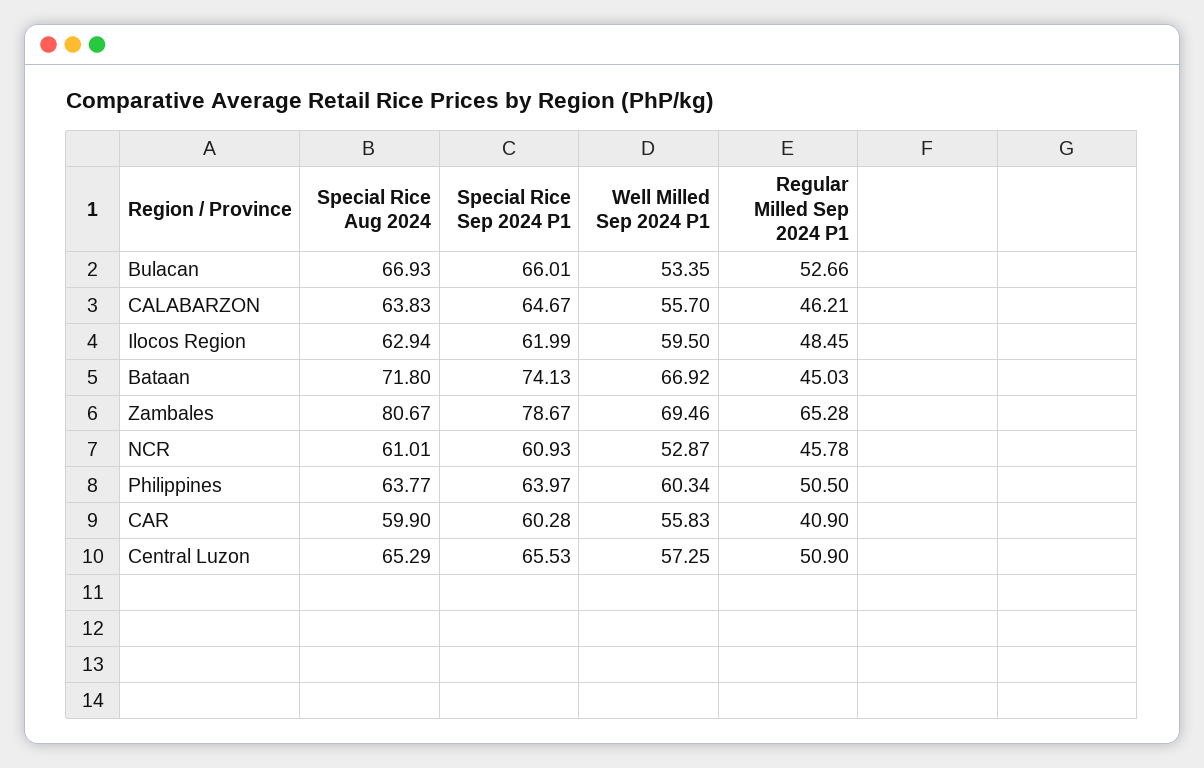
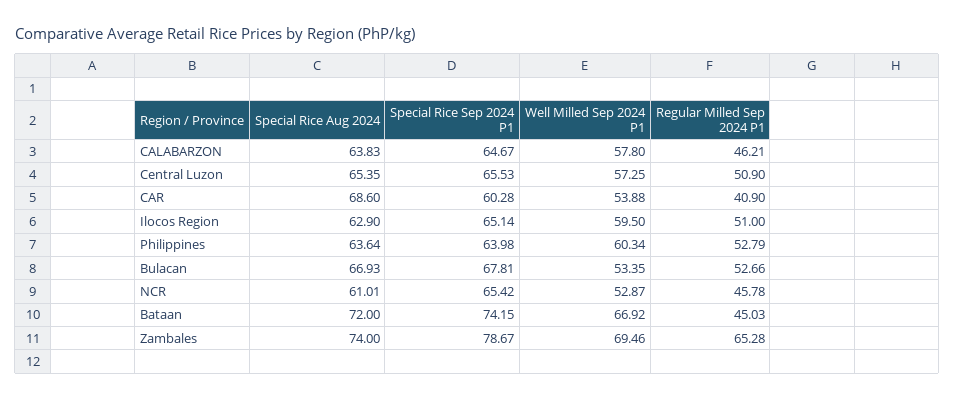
Special Rice Sep 2024 P1, Bulacan: 66.01 -> 67.81
Well Milled Sep 2024 P1, CALABARZON: 55.7 -> 57.8
Special Rice Aug 2024, Ilocos Region: 62.94 -> 62.9
Special Rice Sep 2024 P1, Ilocos Region: 61.99 -> 65.14
Regular Milled Sep 2024 P1, Ilocos Region: 48.45 -> 51
Special Rice Aug 2024, Bataan: 71.8 -> 72
Special Rice Sep 2024 P1, Bataan: 74.13 -> 74.15
Special Rice Aug 2024, Zambales: 80.67 -> 74
Special Rice Sep 2024 P1, NCR: 60.93 -> 65.42
Special Rice Aug 2024, Philippines: 63.77 -> 63.64
Special Rice Sep 2024 P1, Philippines: 63.97 -> 63.98
Regular Milled Sep 2024 P1, Philippines: 50.5 -> 52.79
Special Rice Aug 2024, CAR: 59.9 -> 68.6
Well Milled Sep 2024 P1, CAR: 55.83 -> 53.88
Special Rice Aug 2024, Central Luzon: 65.29 -> 65.35

